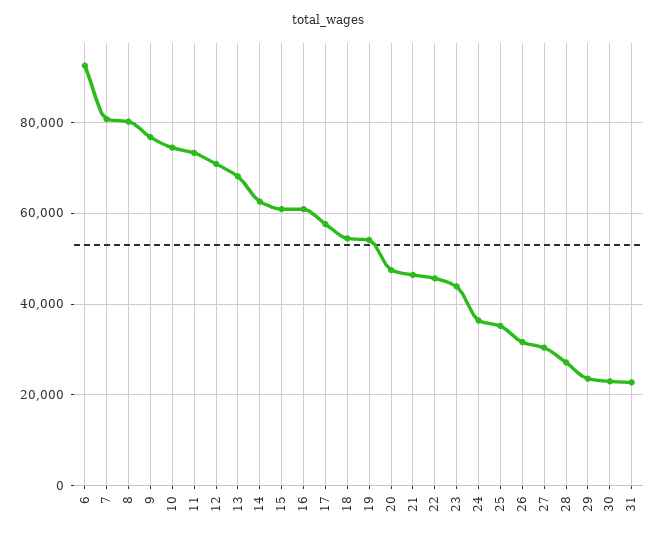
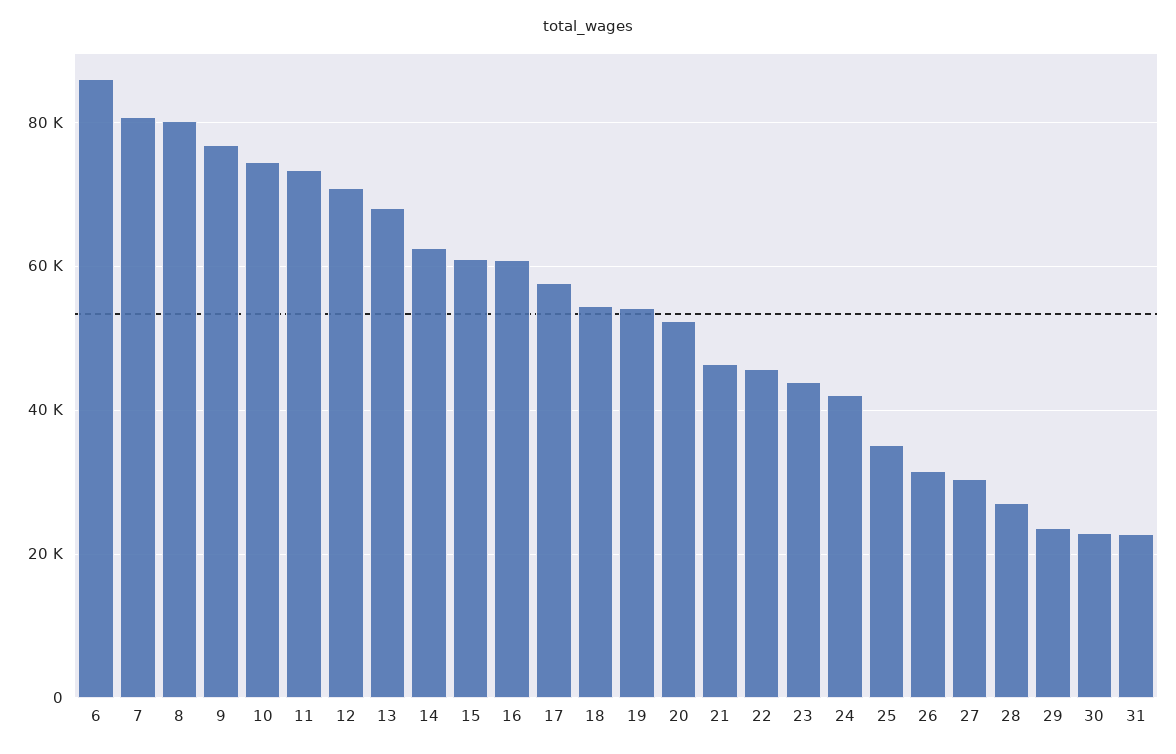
6: 92000 -> 86000
20: 48000 -> 52000
24: 36000 -> 42000

